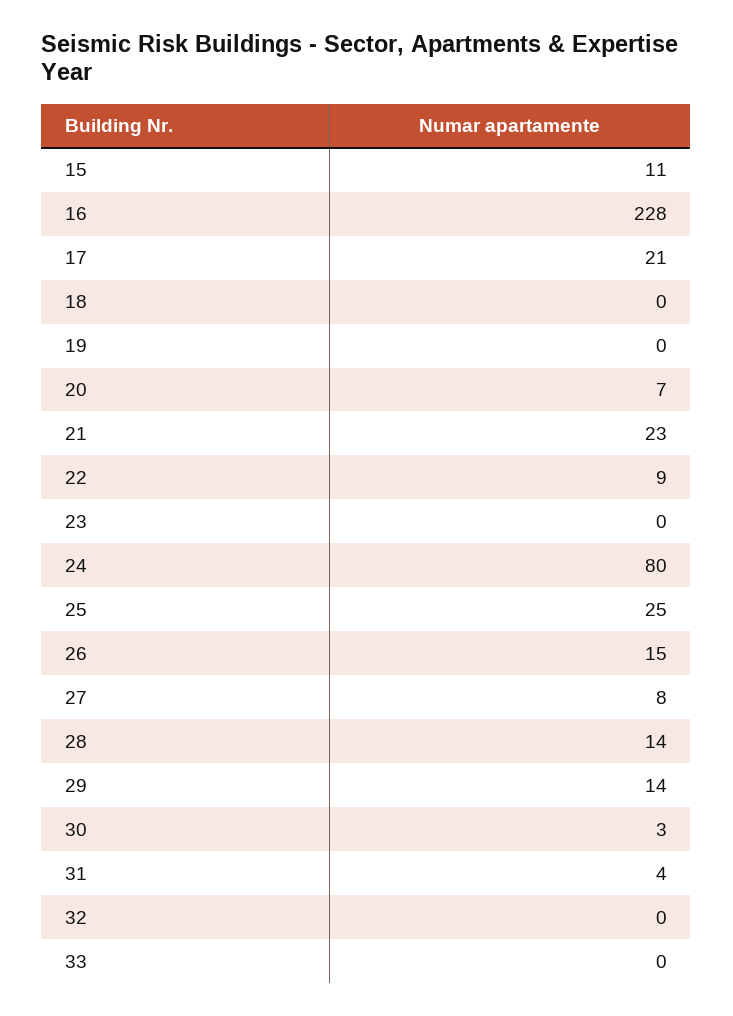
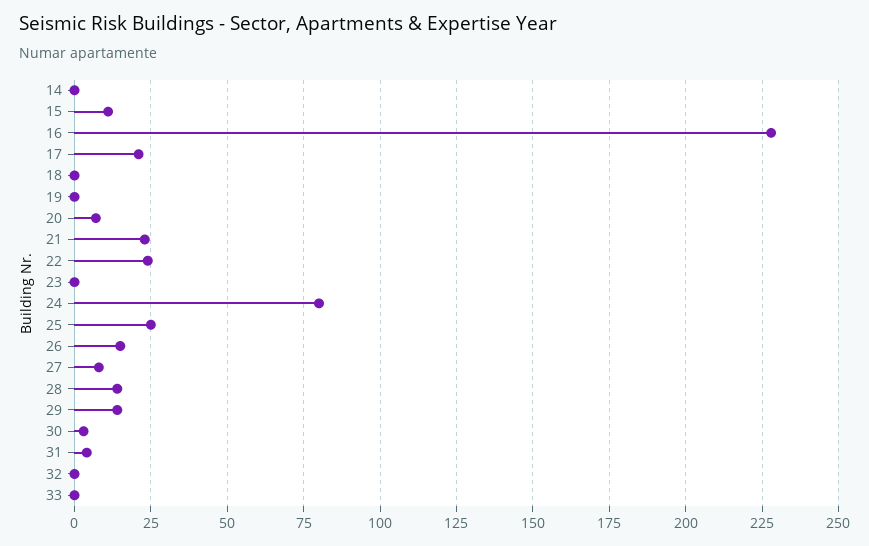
22: 9 -> 25
14: none -> 0

